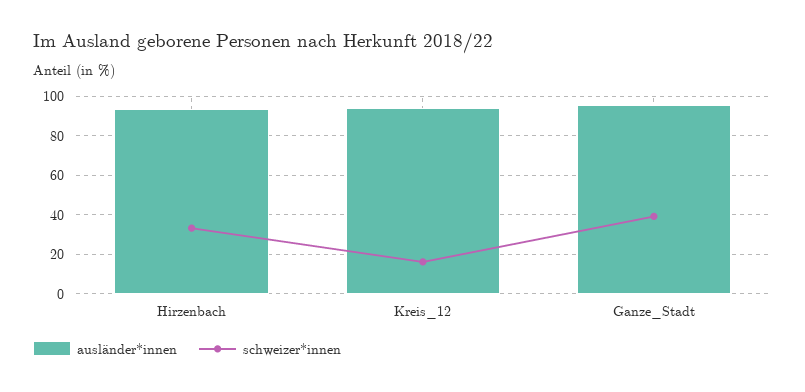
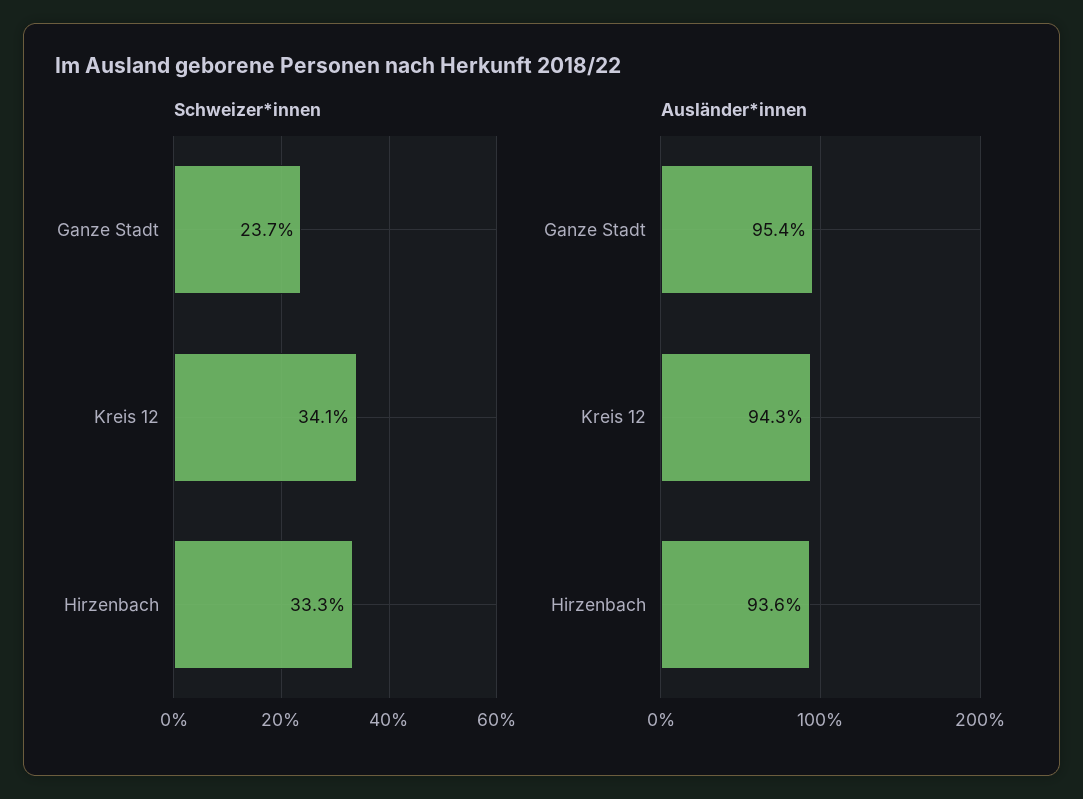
schweizer*innen, Kreis_12: 15 -> 34.1
schweizer*innen, Ganze_Stadt: 40 -> 23.7

